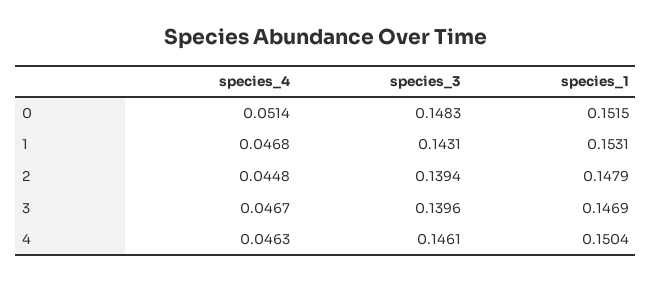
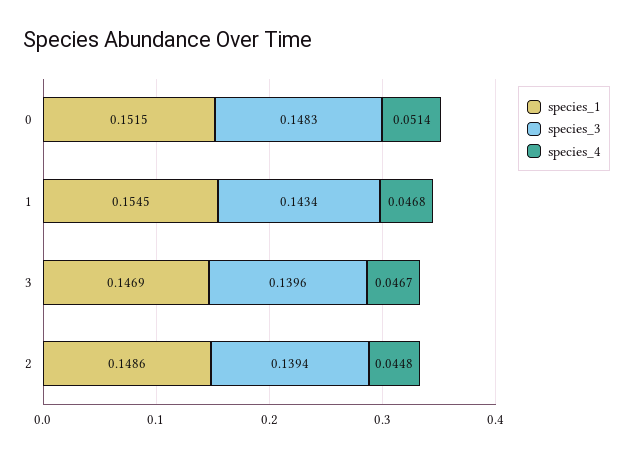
species_3, 1: 0.1431 -> 0.1434
species_1, 1: 0.1531 -> 0.1545
species_1, 2: 0.1479 -> 0.1486
species_4, 4: 0.0463 -> none
species_3, 4: 0.1461 -> none
species_1, 4: 0.1504 -> none

